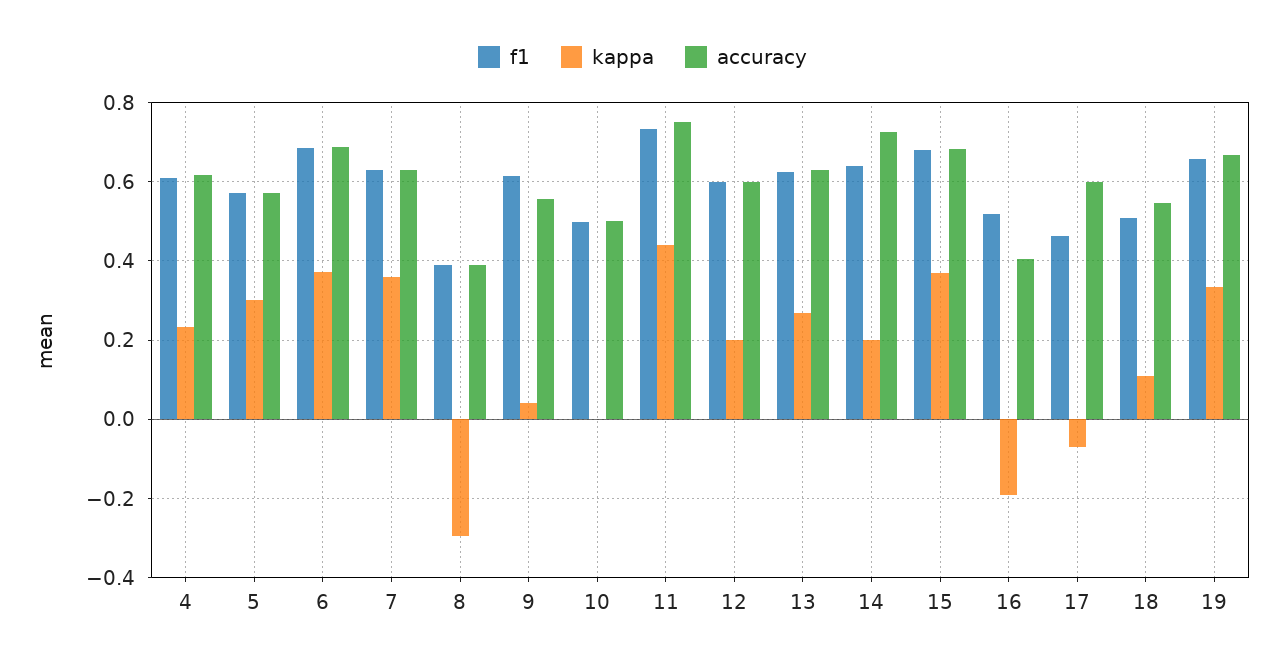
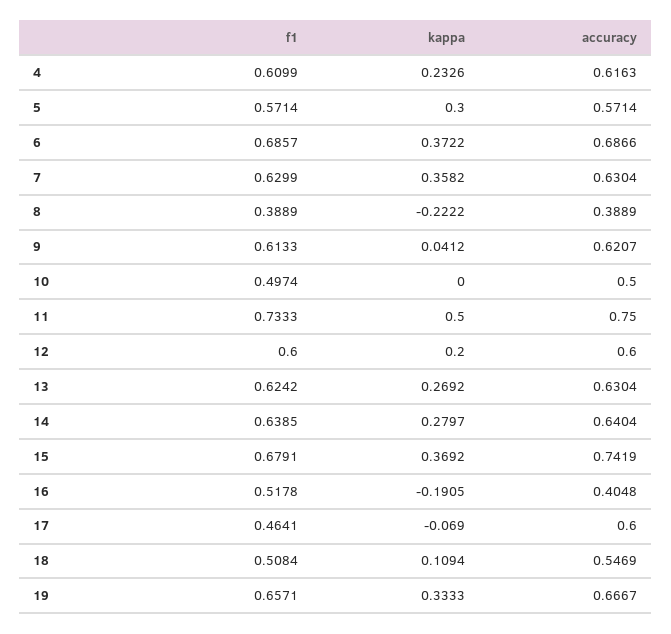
kappa, 8: -0.3 -> -0.2222
accuracy, 9: 0.56 -> 0.6207
kappa, 11: 0.44 -> 0.5
kappa, 14: 0.2 -> 0.2797
accuracy, 14: 0.72 -> 0.6404
accuracy, 15: 0.68 -> 0.7419

